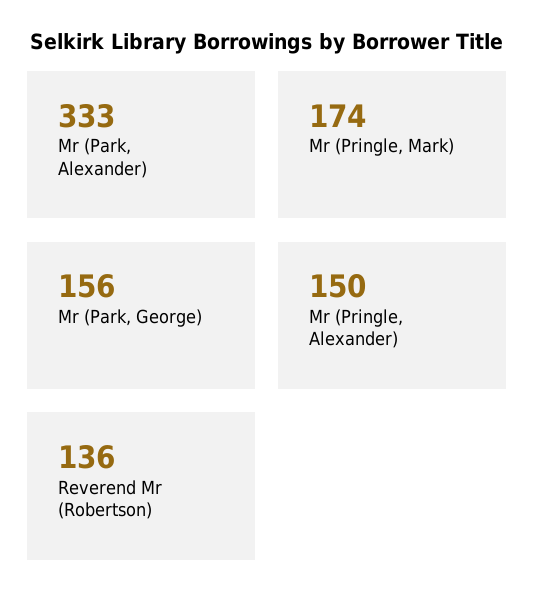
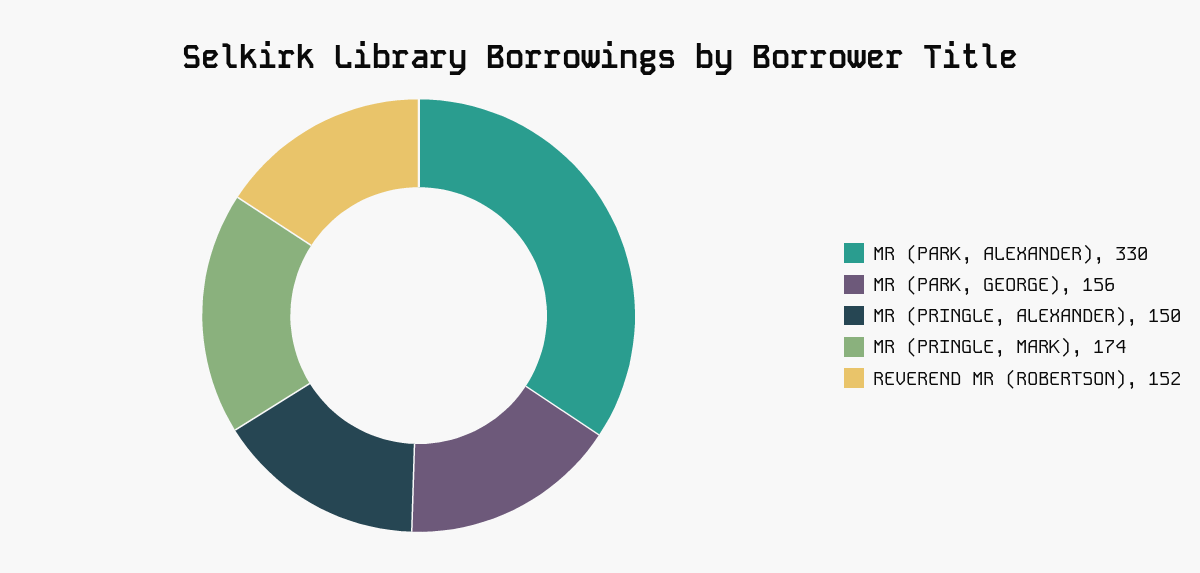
Mr (Park, Alexander): 333 -> 330
Reverend Mr (Robertson): 136 -> 152

